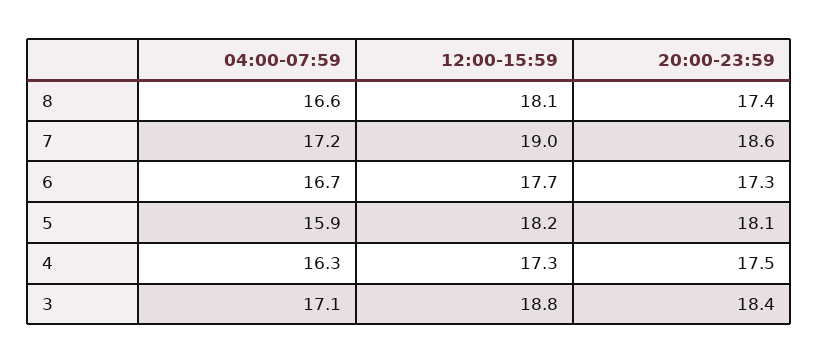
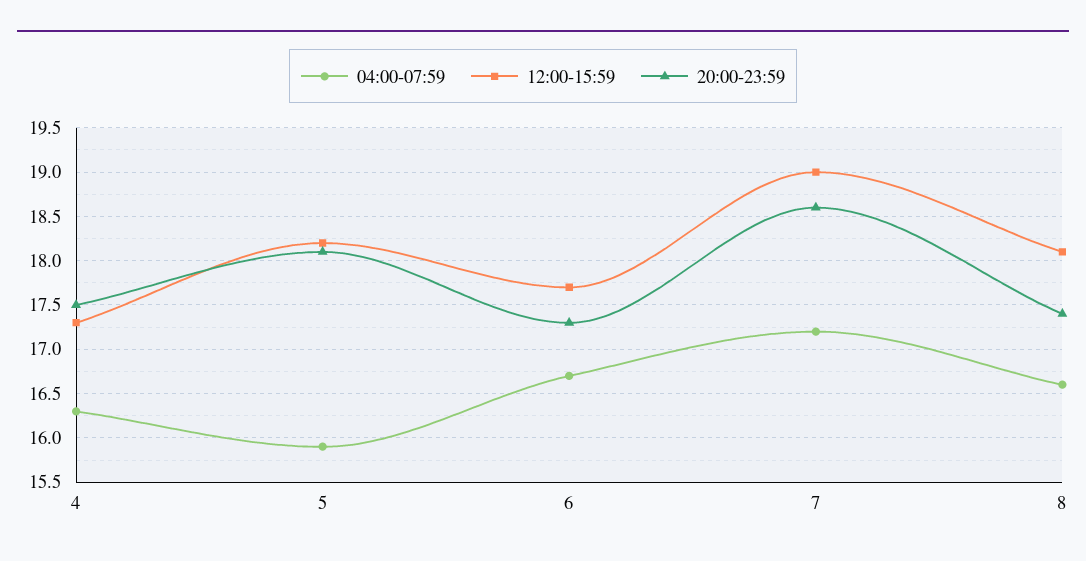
04:00-07:59, 3: 17.1 -> none
12:00-15:59, 3: 18.8 -> none
20:00-23:59, 3: 18.4 -> none

